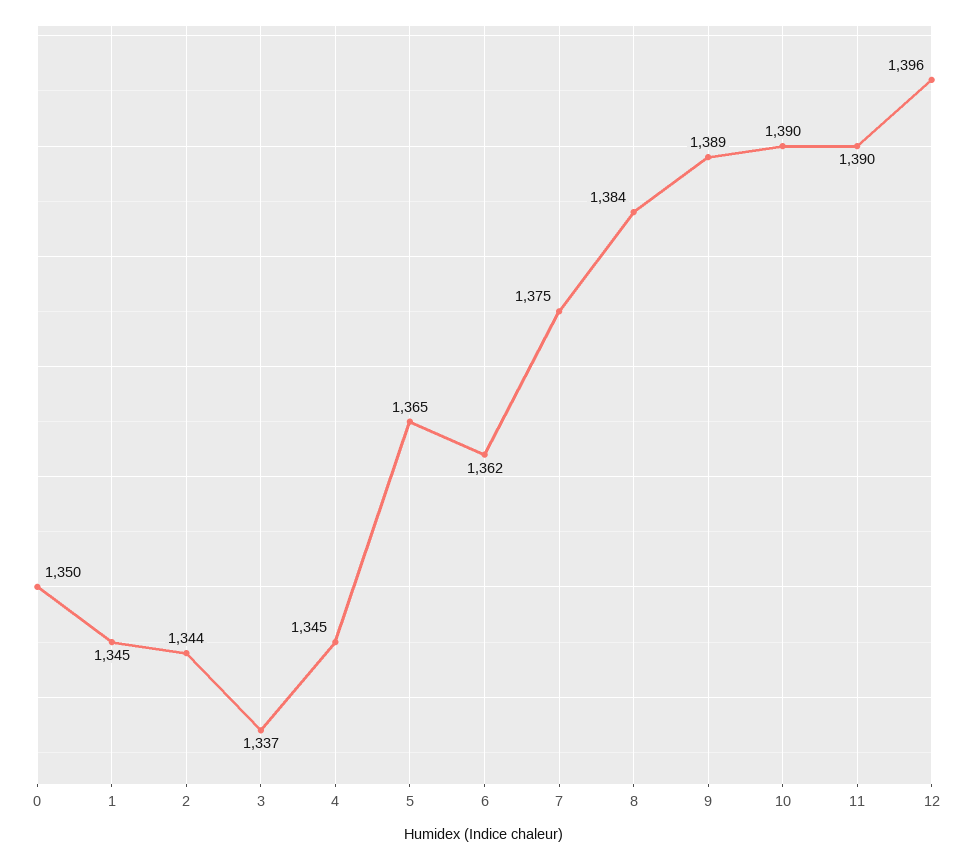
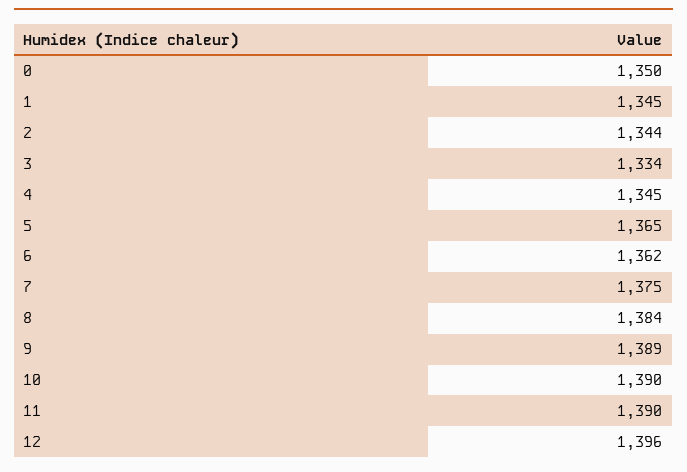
3: 1337 -> 1334

